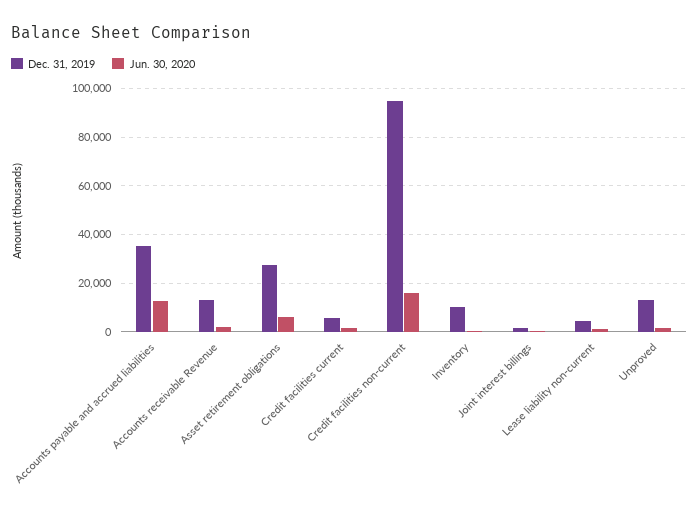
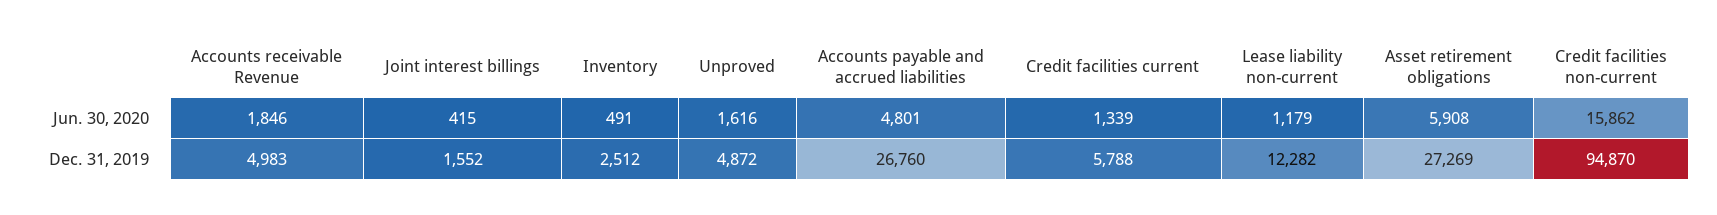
Dec. 31, 2019, Accounts payable and accrued liabilities: 35000 -> 26760
Jun. 30, 2020, Accounts payable and accrued liabilities: 12500 -> 4801
Dec. 31, 2019, Accounts receivable Revenue: 12500 -> 4983
Dec. 31, 2019, Inventory: 10000 -> 2512
Dec. 31, 2019, Lease liability non-current: 5000 -> 12282
Dec. 31, 2019, Unproved: 12500 -> 4872

